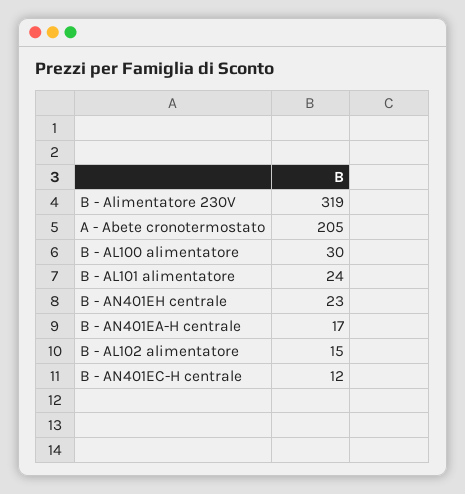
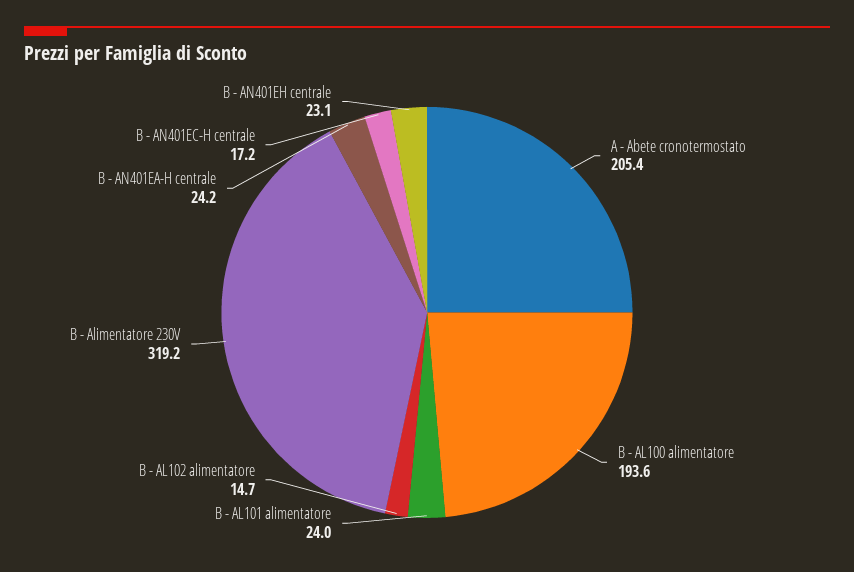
B - AL100 alimentatore: 30 -> 193.6
B - AN401EA-H centrale: 17 -> 24.2
B - AN401EC-H centrale: 12 -> 17.2

